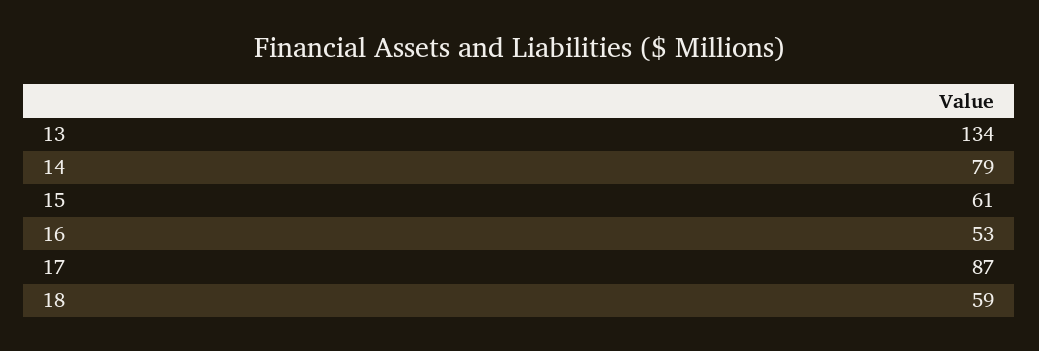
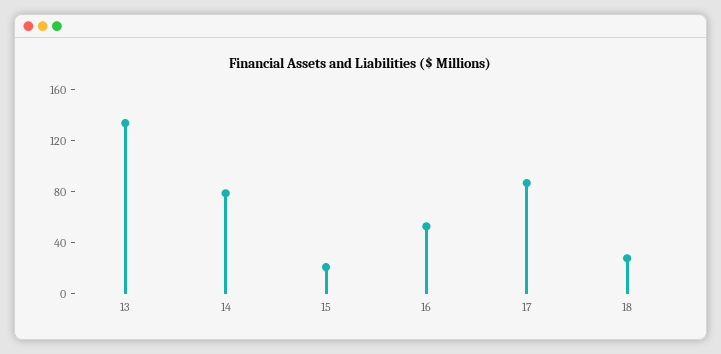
15: 61 -> 20
18: 59 -> 30

